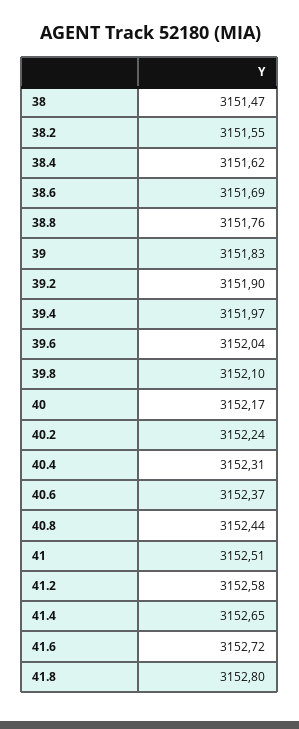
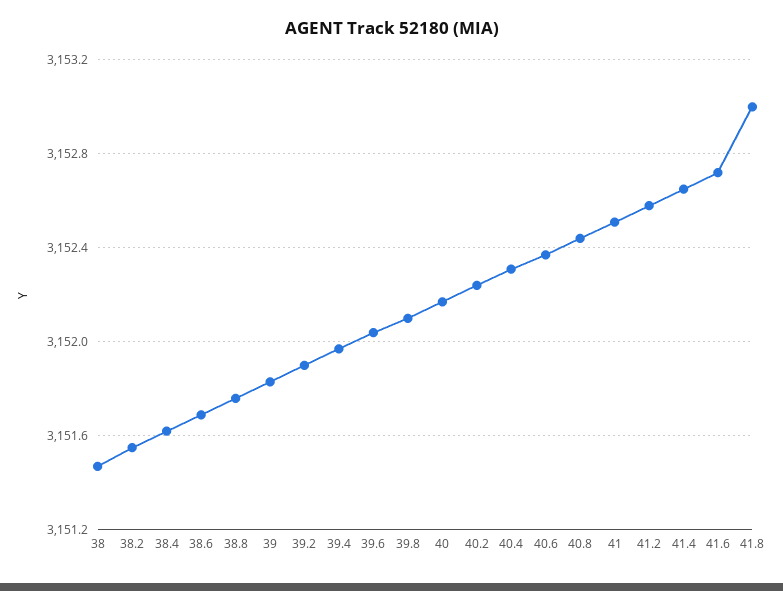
41.8: 3152.8 -> 3153

